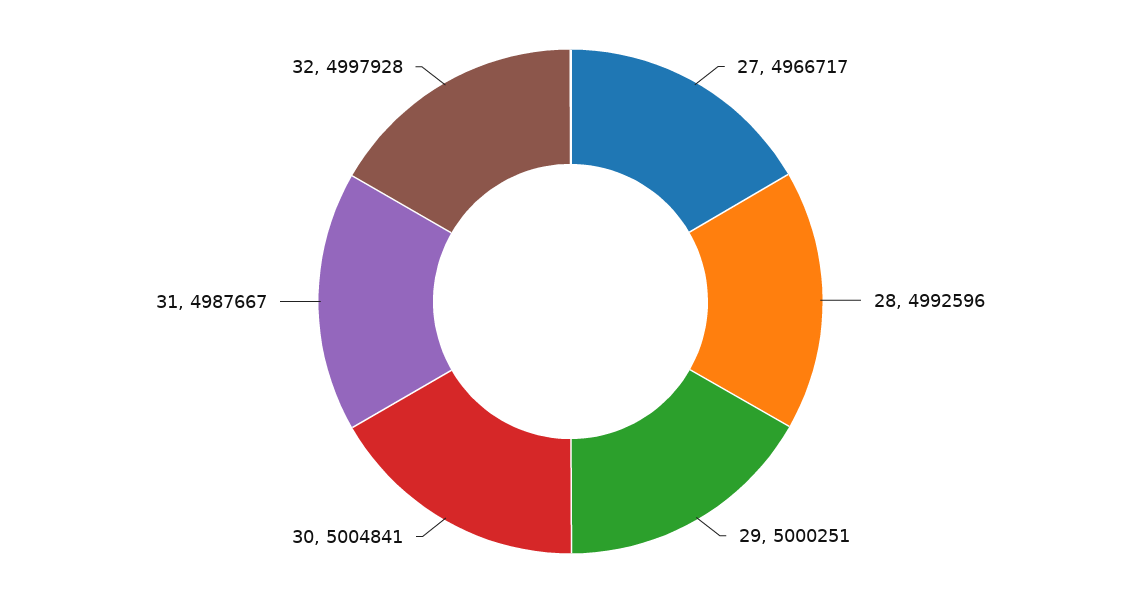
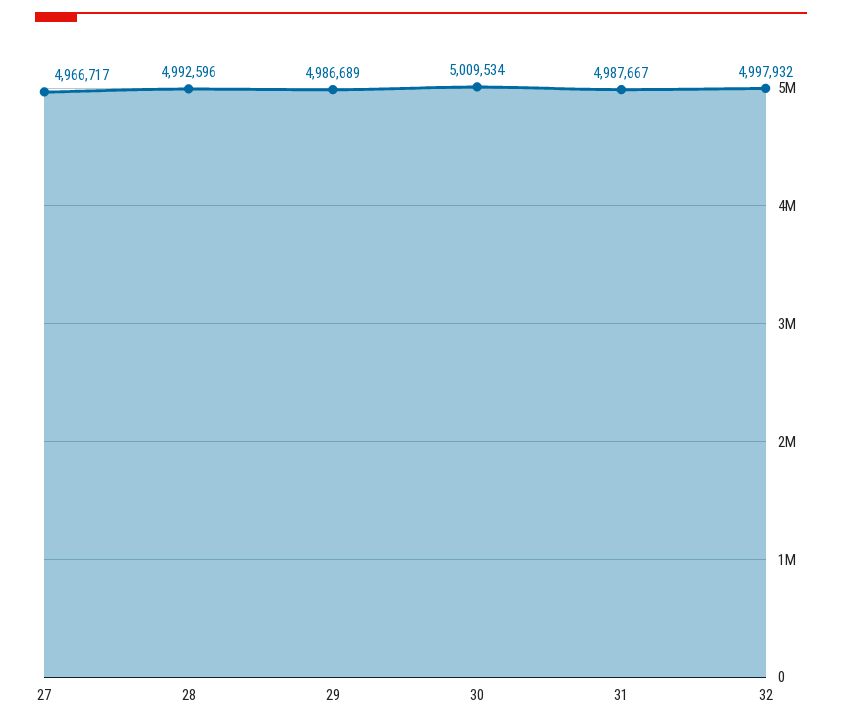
29: 5000251 -> 4986689
30: 5004841 -> 5009534
32: 4997928 -> 4997932

